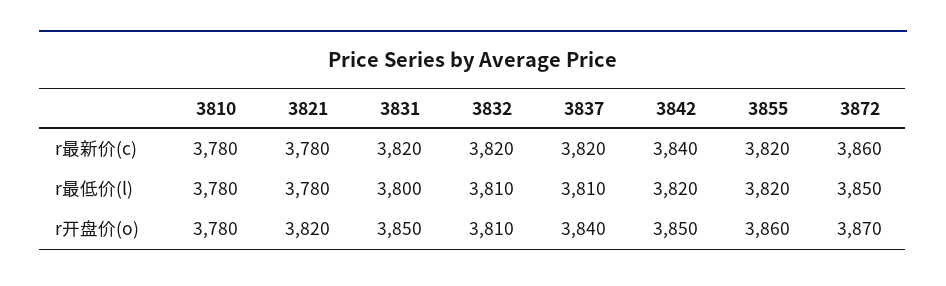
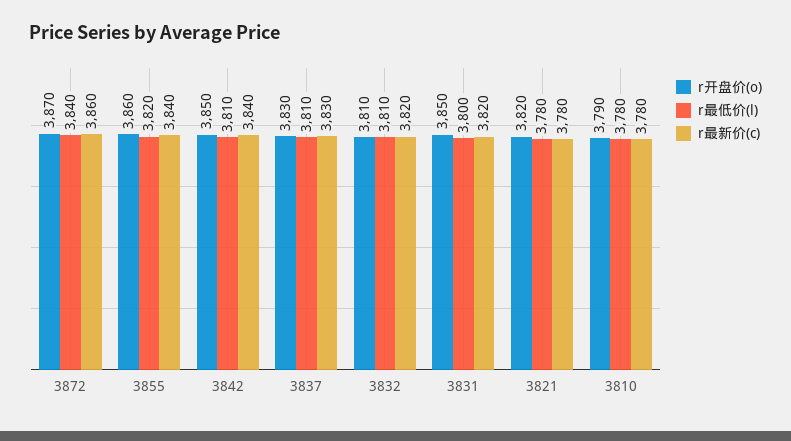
r最新价(c), 3837: 3820 -> 3830
r最新价(c), 3855: 3820 -> 3840
r最低价(l), 3842: 3820 -> 3810
r最低价(l), 3872: 3850 -> 3840
r开盘价(o), 3810: 3780 -> 3790
r开盘价(o), 3837: 3840 -> 3830

